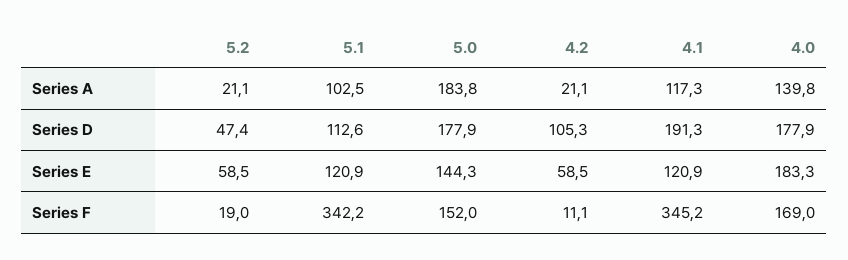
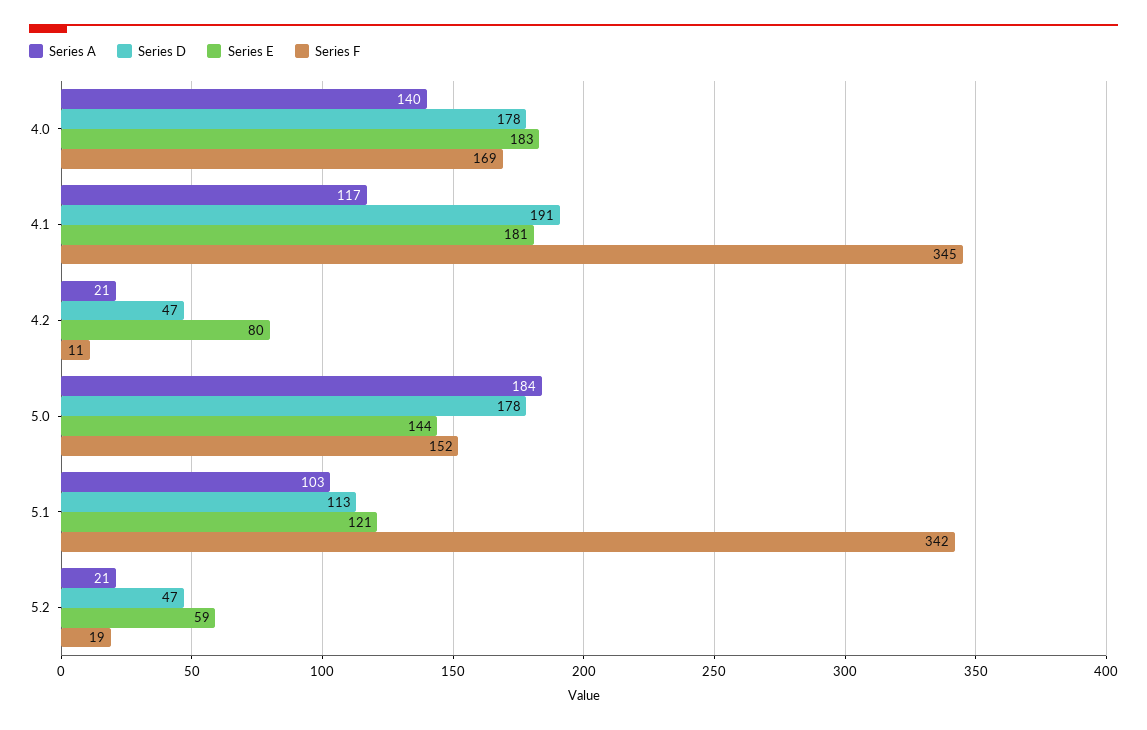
Series D, 4.2: 105.3 -> 47
Series E, 4.2: 58.5 -> 80
Series E, 4.1: 120.9 -> 181

